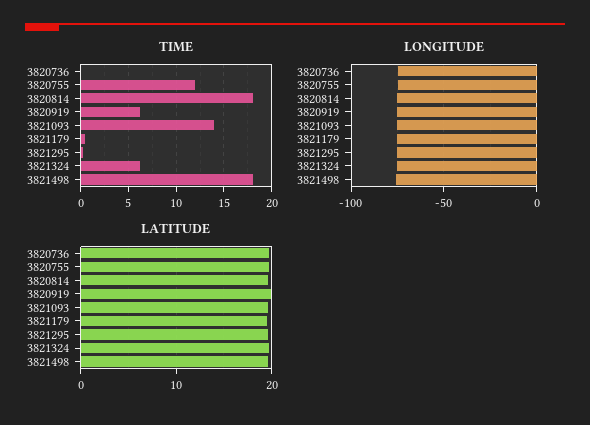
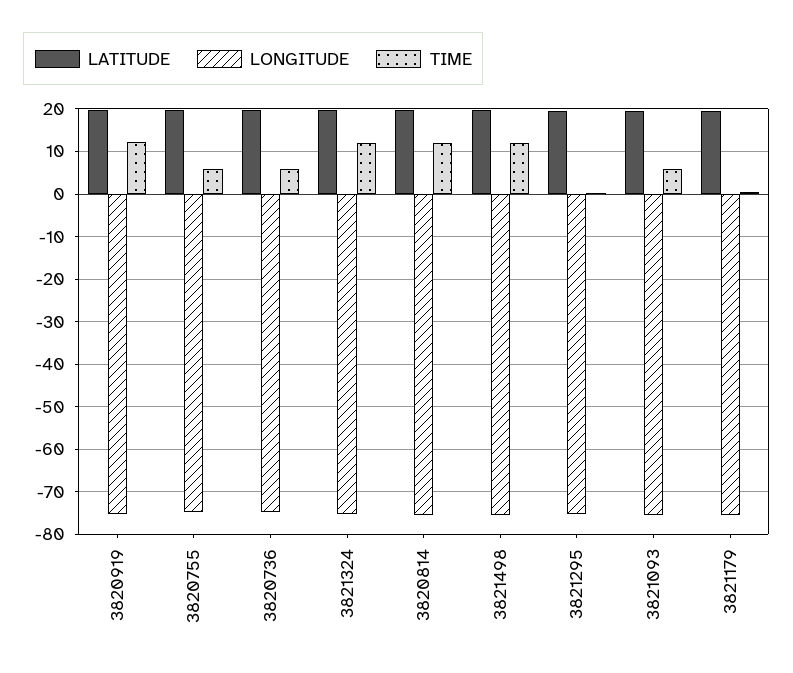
TIME, 3820736: 0 -> 6
TIME, 3820755: 12 -> 6
TIME, 3820814: 18 -> 12
TIME, 3820919: 6 -> 12
TIME, 3821093: 14 -> 6
TIME, 3821324: 6 -> 12
TIME, 3821498: 18 -> 12

